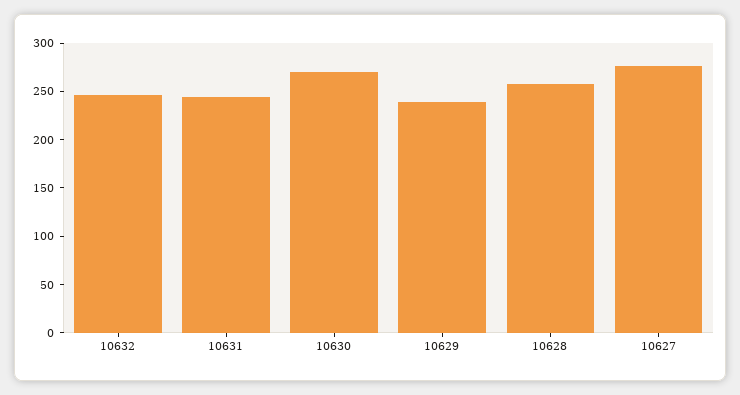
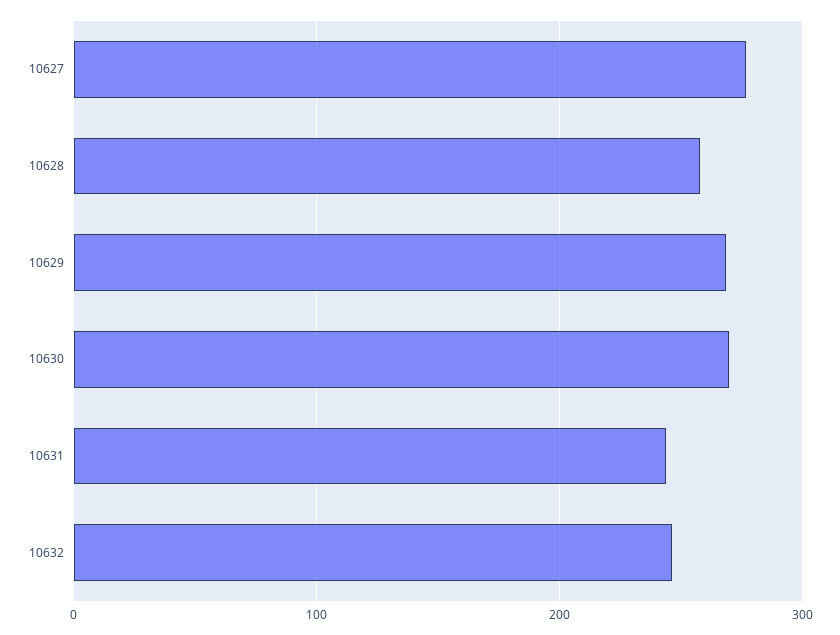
10629: 240 -> 270

